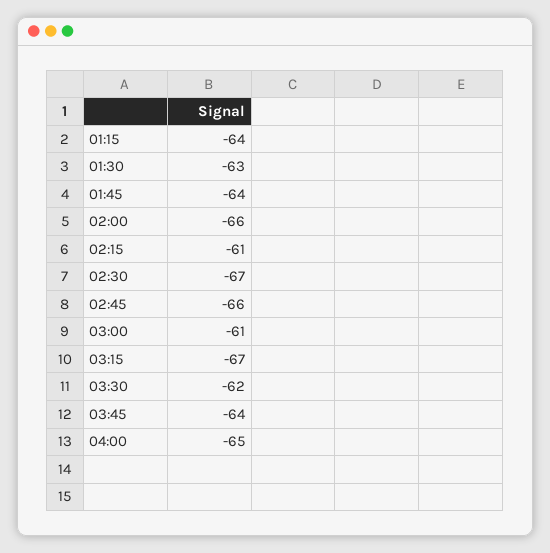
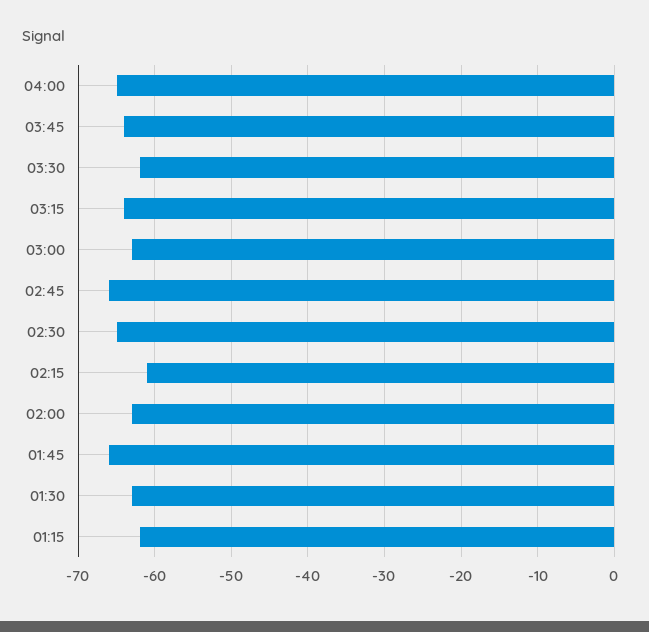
01:15: -64 -> -62
01:45: -64 -> -66
02:00: -66 -> -63
02:30: -67 -> -65
03:00: -61 -> -63
03:15: -67 -> -64

